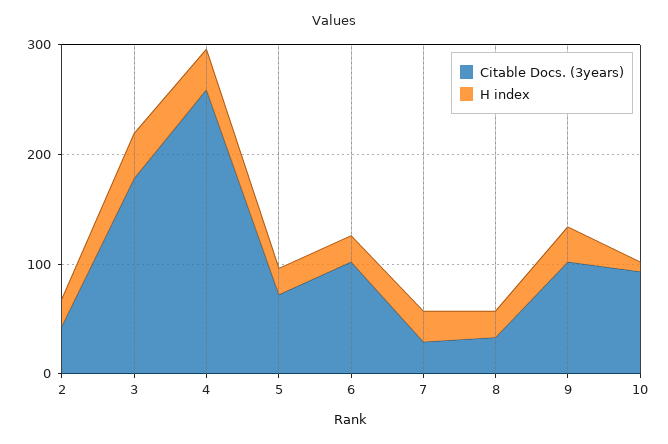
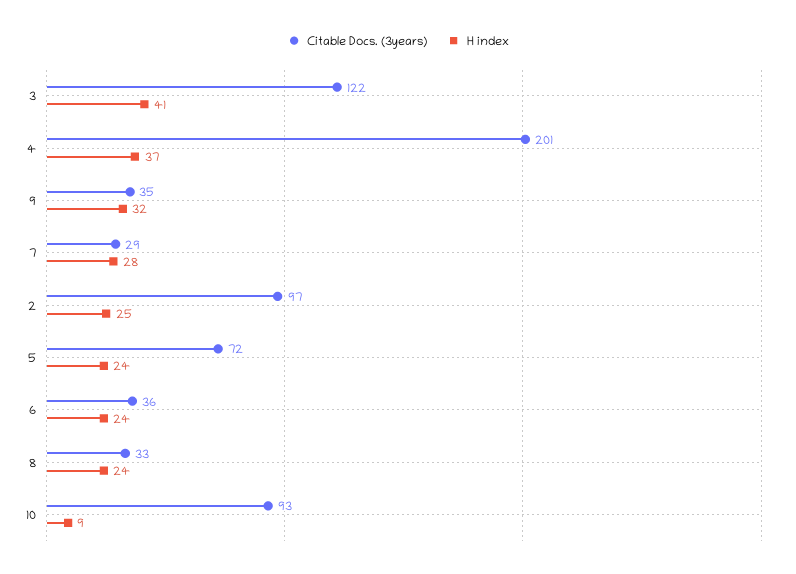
Citable Docs. (3years), 2: 40 -> 97
Citable Docs. (3years), 3: 180 -> 122
Citable Docs. (3years), 4: 260 -> 201
Citable Docs. (3years), 6: 100 -> 36
Citable Docs. (3years), 9: 100 -> 35

